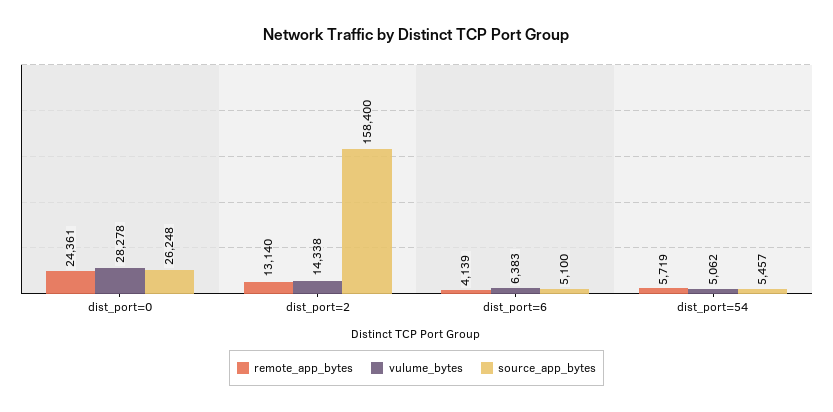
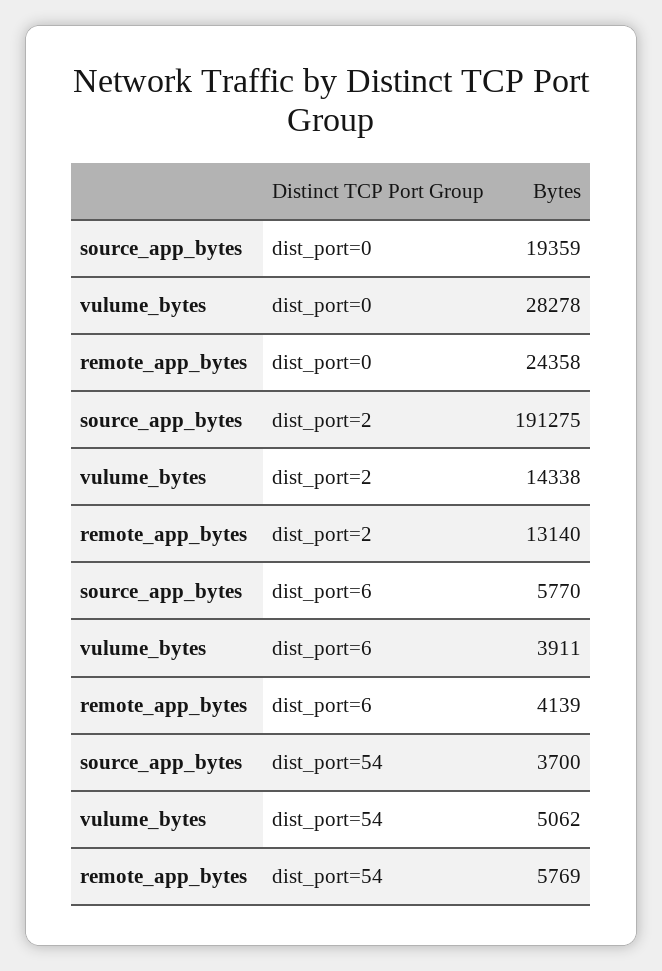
remote_app_bytes, dist_port=0: 24361 -> 24358
source_app_bytes, dist_port=0: 26248 -> 19359
source_app_bytes, dist_port=2: 158400 -> 191275
vulume_bytes, dist_port=6: 6383 -> 3911
source_app_bytes, dist_port=6: 5100 -> 5770
remote_app_bytes, dist_port=54: 5719 -> 5769
source_app_bytes, dist_port=54: 5457 -> 3700

